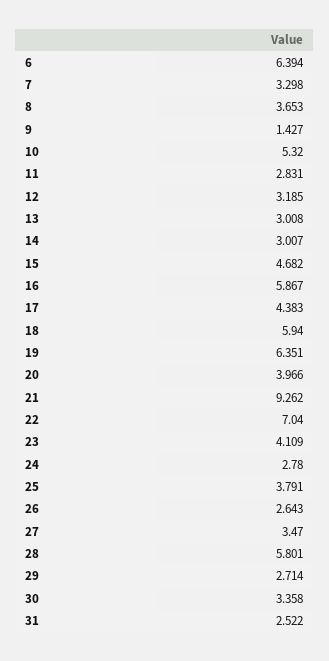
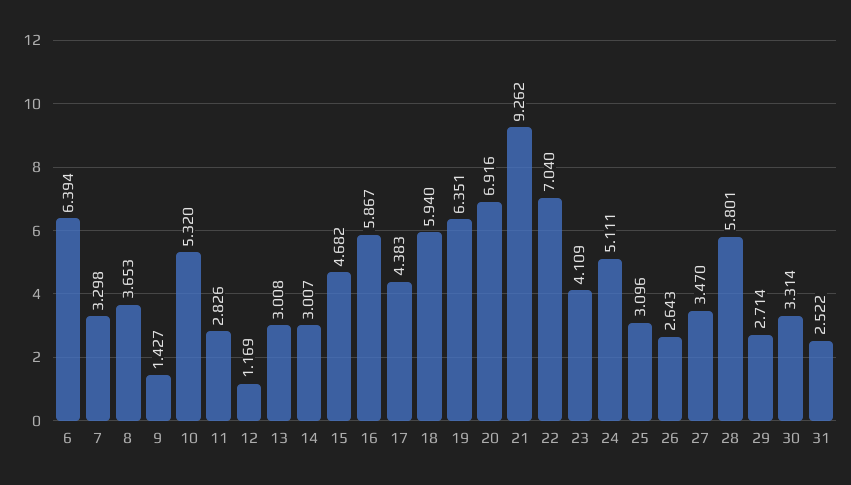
11: 2.831 -> 2.826
12: 3.185 -> 1.169
20: 3.966 -> 6.916
24: 2.78 -> 5.111
25: 3.791 -> 3.096
30: 3.358 -> 3.314

